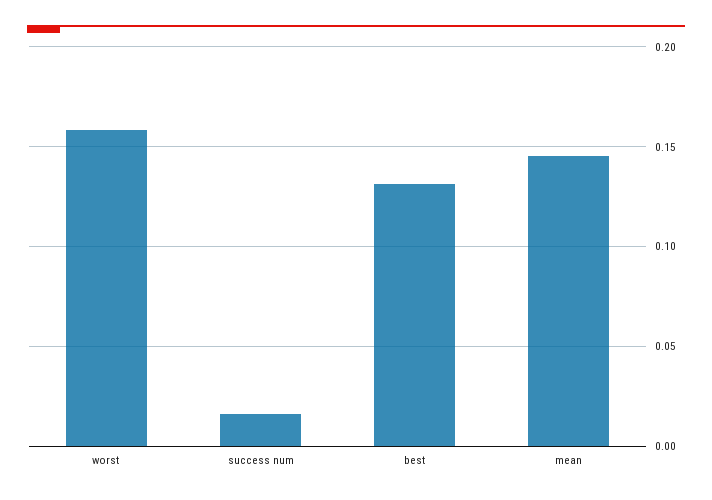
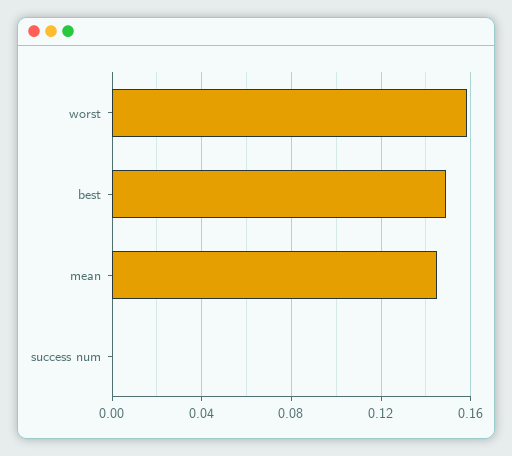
success num: 0.015 -> 0
best: 0.13 -> 0.15

